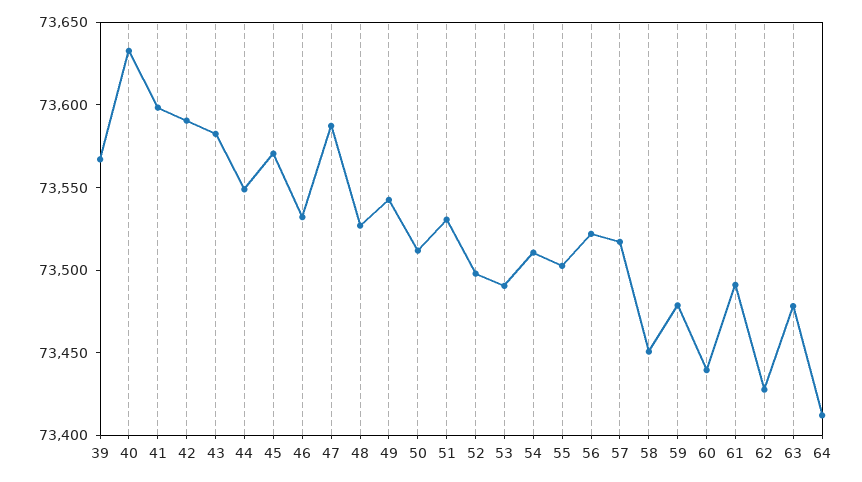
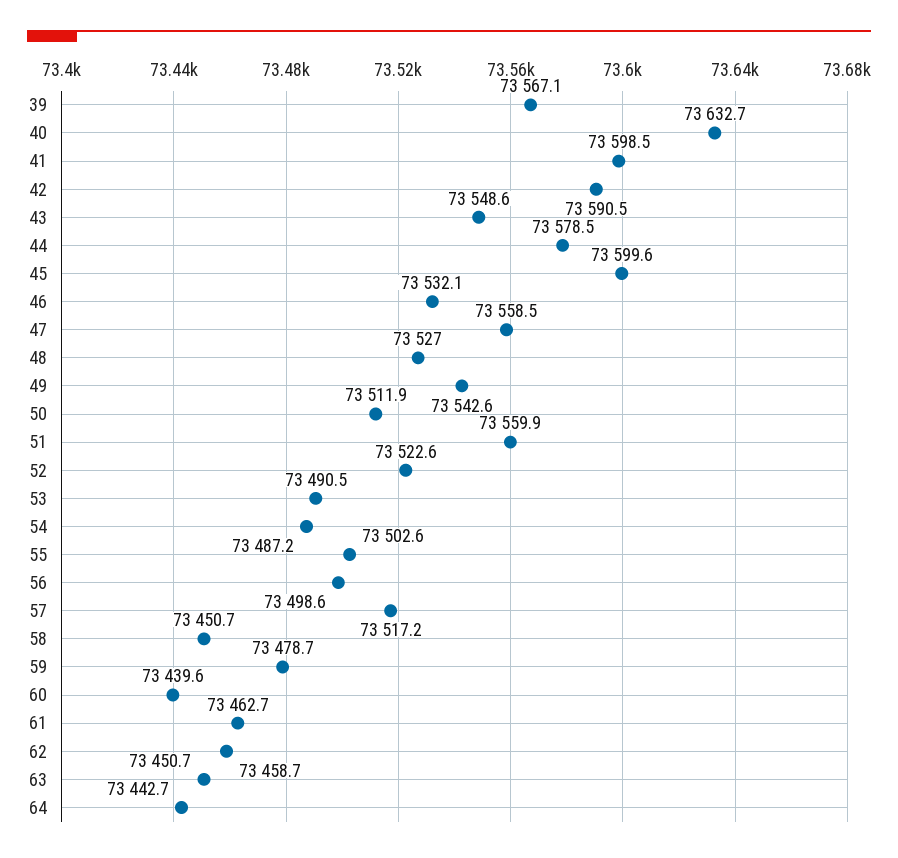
43: 73580 -> 73548.6
44: 73550 -> 73578.5
45: 73570 -> 73599.6
47: 73590 -> 73558.5
51: 73530 -> 73559.9
52: 73500 -> 73522.6
54: 73510 -> 73487.2
56: 73520 -> 73498.6
61: 73490 -> 73462.7
62: 73430 -> 73458.7
63: 73480 -> 73450.7
64: 73410 -> 73442.7

